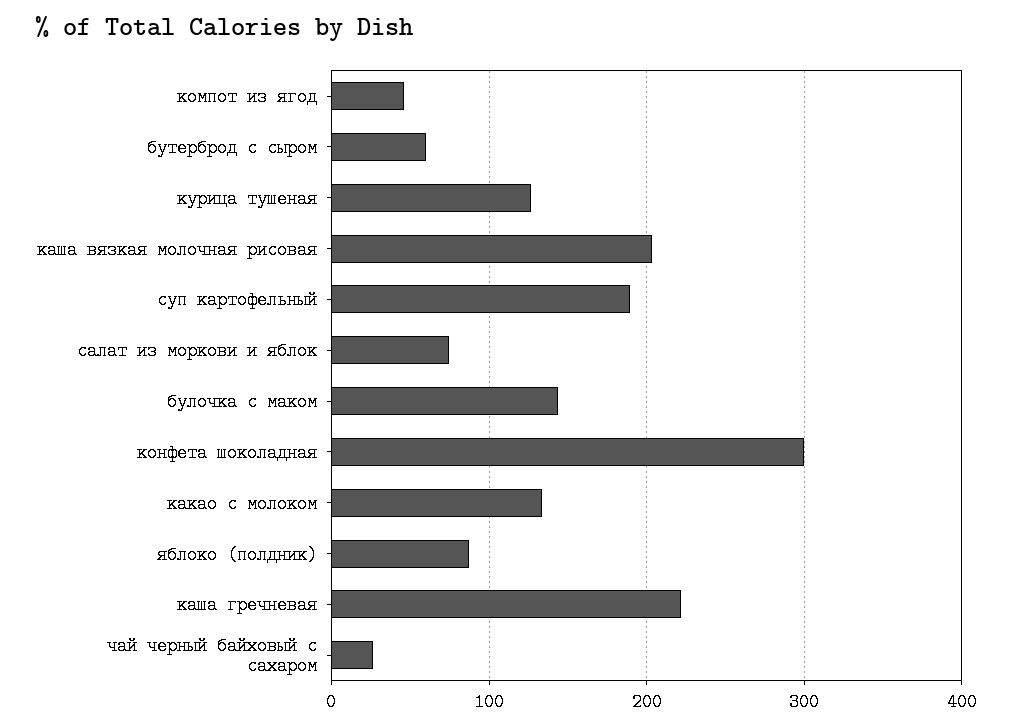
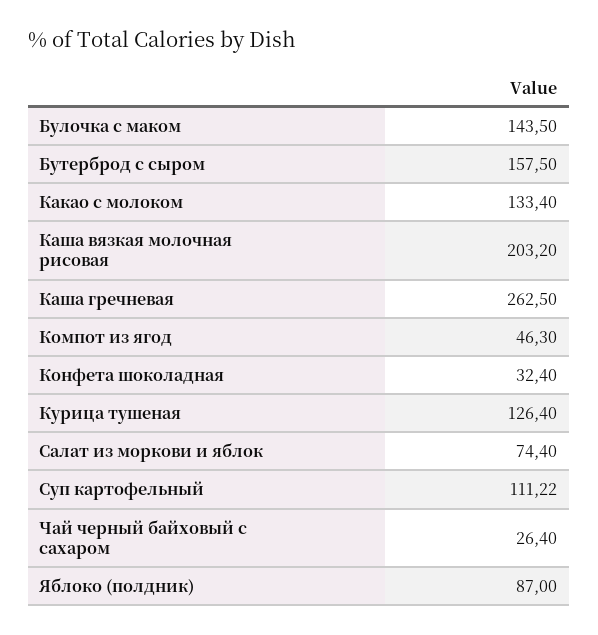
бутерброд с сыром: 60 -> 157.5
суп картофельный: 190 -> 111.22
конфета шоколадная: 300 -> 32.4
каша гречневая: 220 -> 262.5

